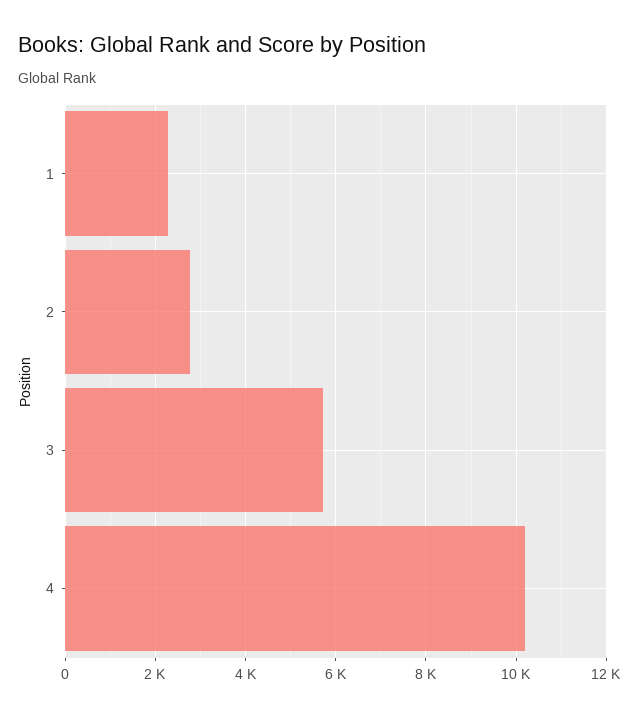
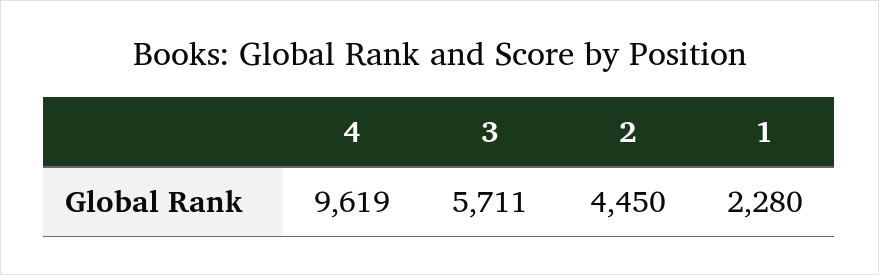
2: 2800 -> 4450
4: 10200 -> 9619

